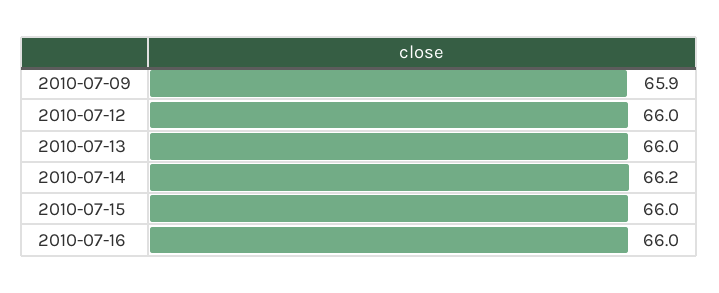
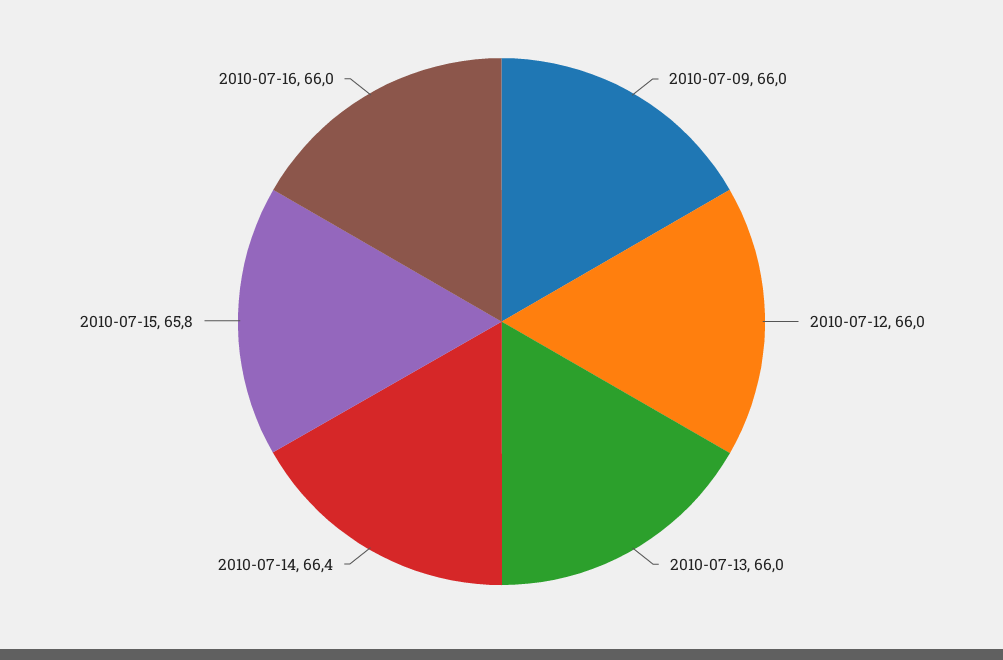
2010-07-09: 65.9 -> 66
2010-07-14: 66.2 -> 66.4
2010-07-15: 66 -> 65.8

